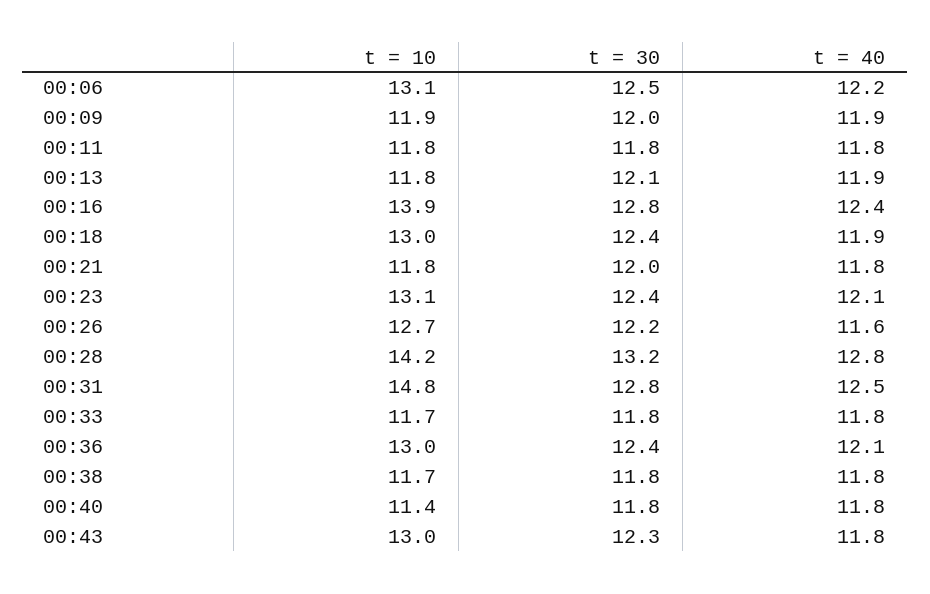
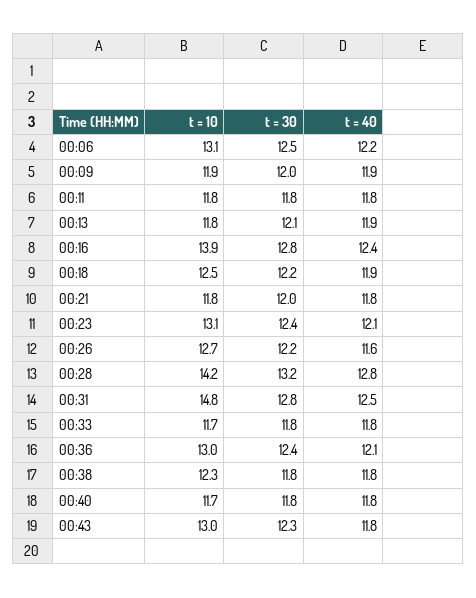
t = 10, 00:18: 13 -> 12.5
t = 30, 00:18: 12.4 -> 12.2
t = 10, 00:38: 11.7 -> 12.3
t = 10, 00:40: 11.4 -> 11.7

